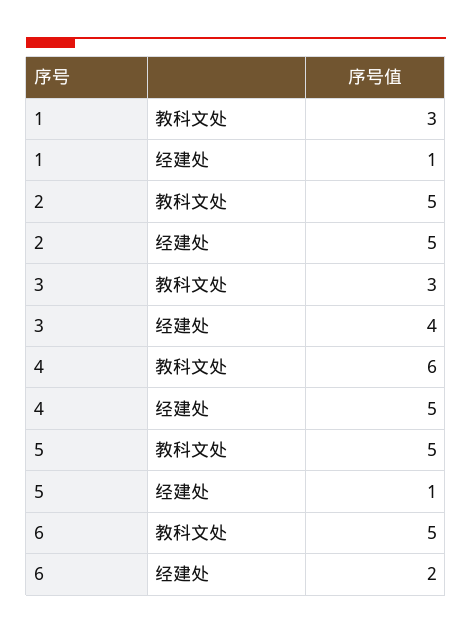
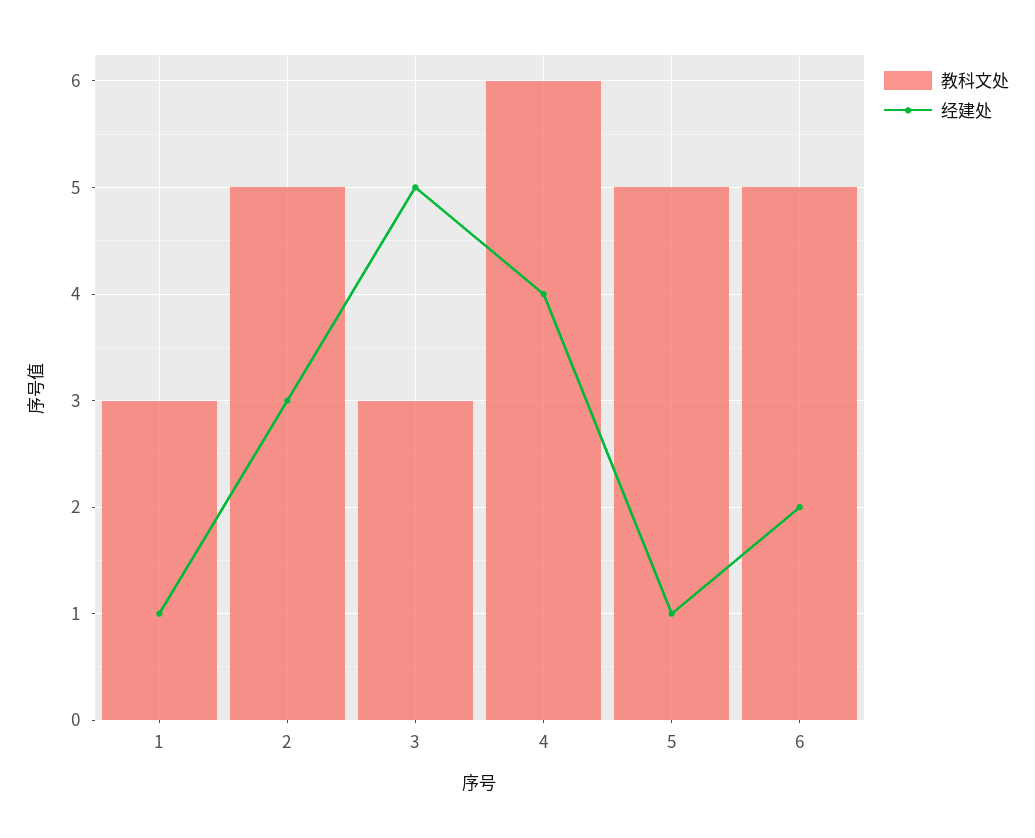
经建处, 2: 5 -> 3
经建处, 3: 4 -> 5
经建处, 4: 5 -> 4

